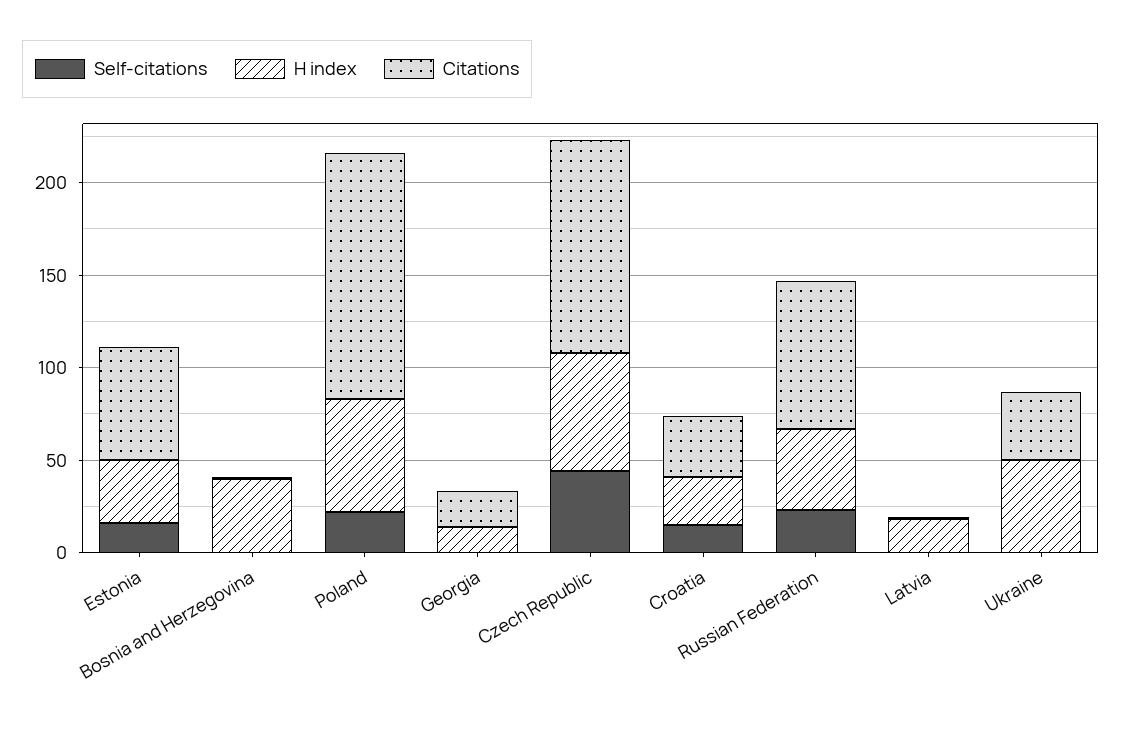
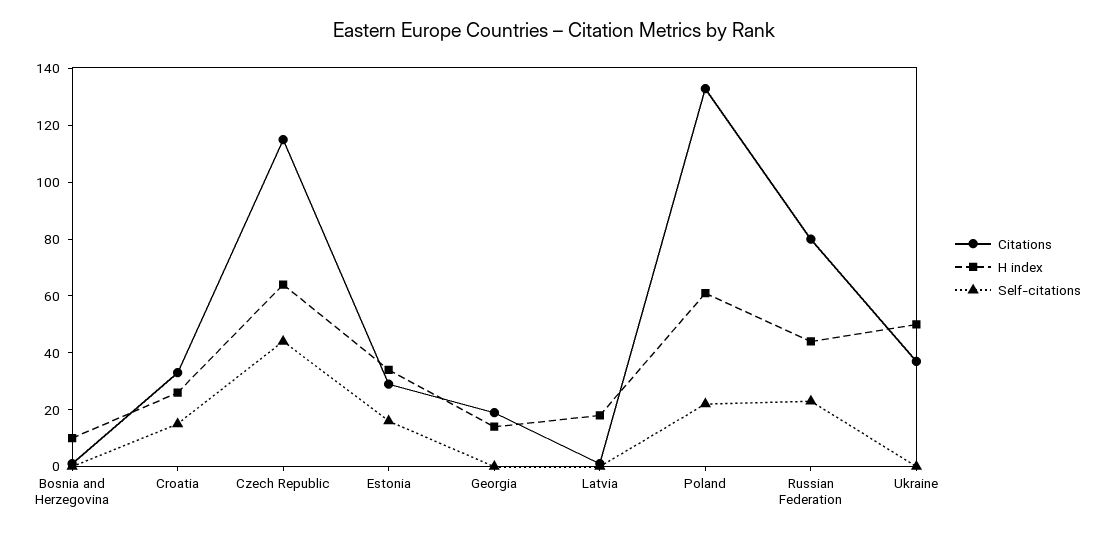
Citations, Estonia: 60 -> 30
H index, Bosnia and Herzegovina: 40 -> 10

